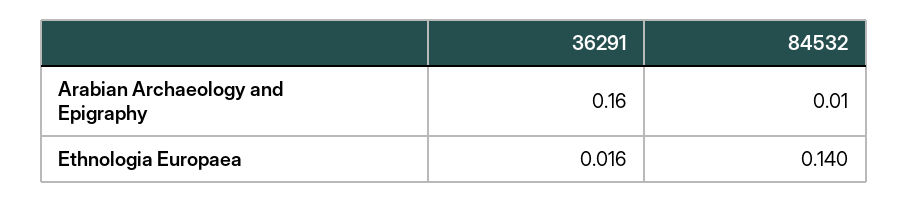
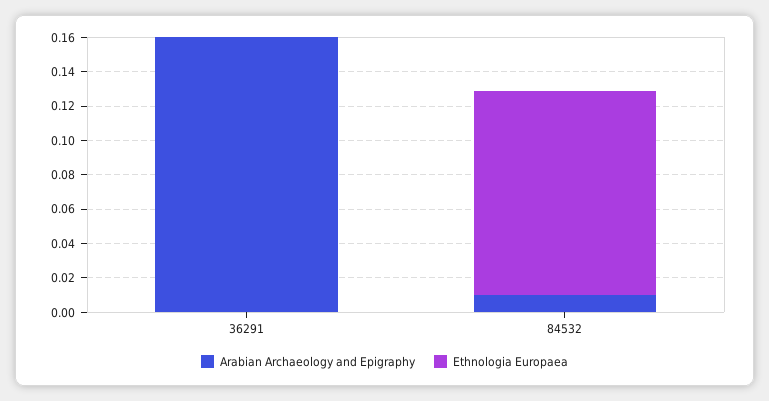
Ethnologia Europaea, 36291: 0.016 -> 0
Ethnologia Europaea, 84532: 0.14 -> 0.12

